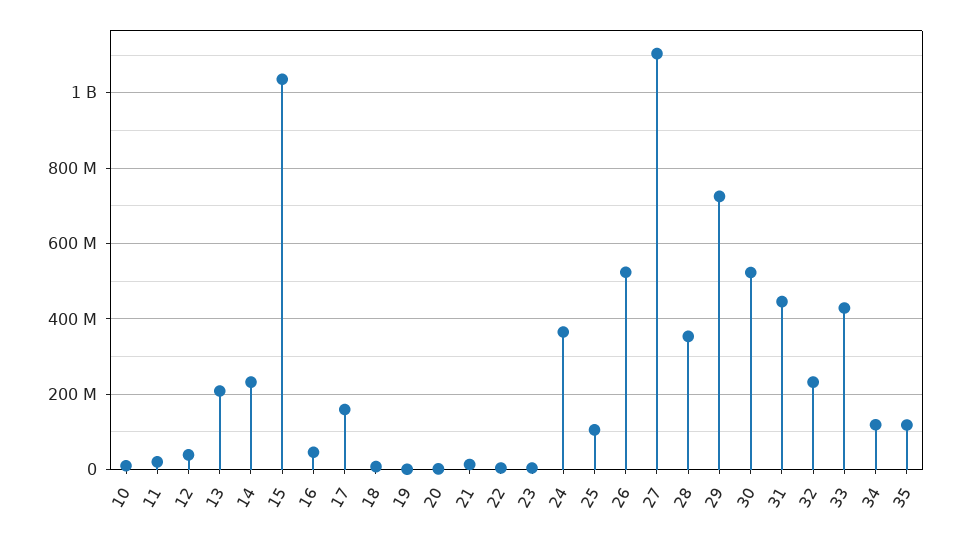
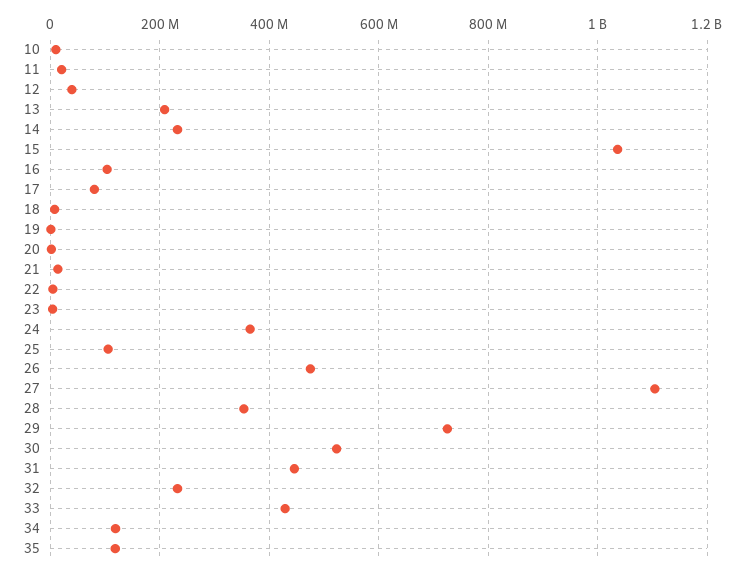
16: 40000000 -> 100000000
17: 160000000 -> 80000000
26: 520000000 -> 480000000

